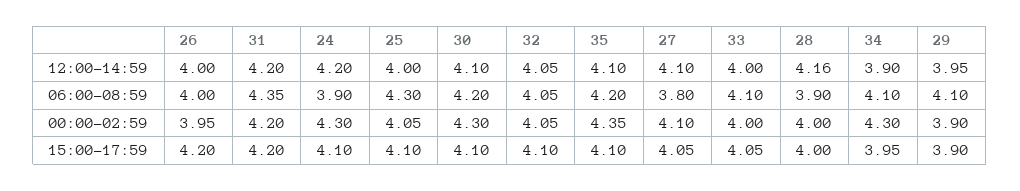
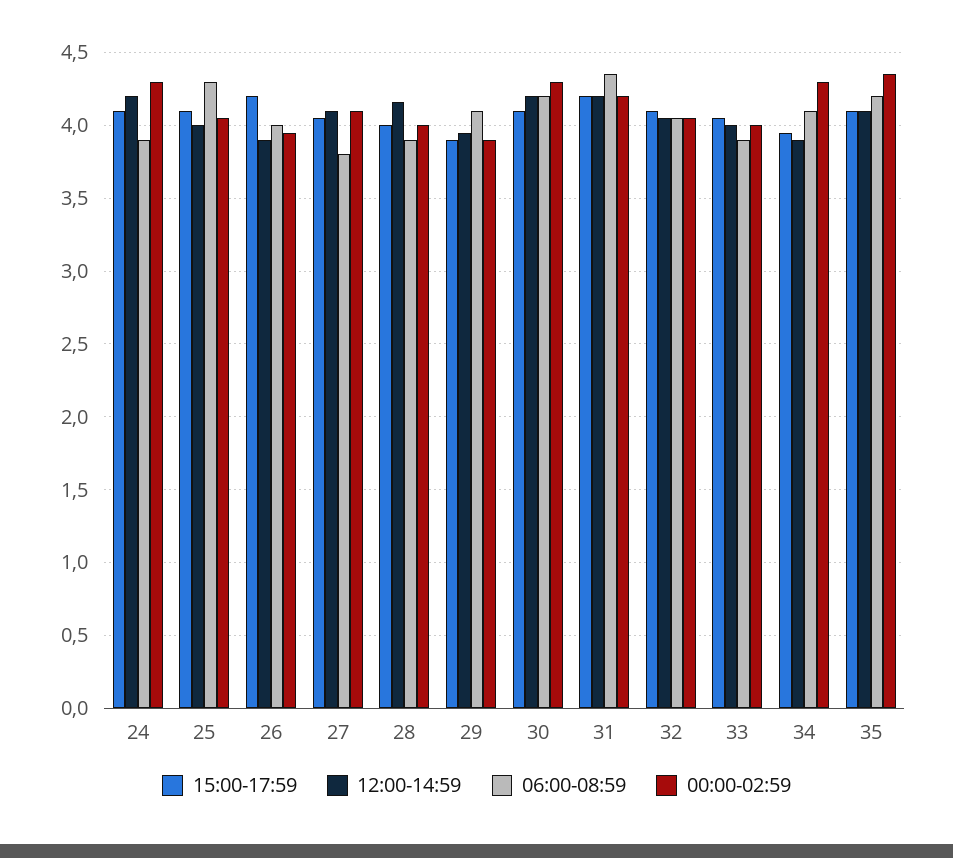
12:00-14:59, 26: 4 -> 3.9
12:00-14:59, 30: 4.1 -> 4.2
06:00-08:59, 33: 4.1 -> 3.9

